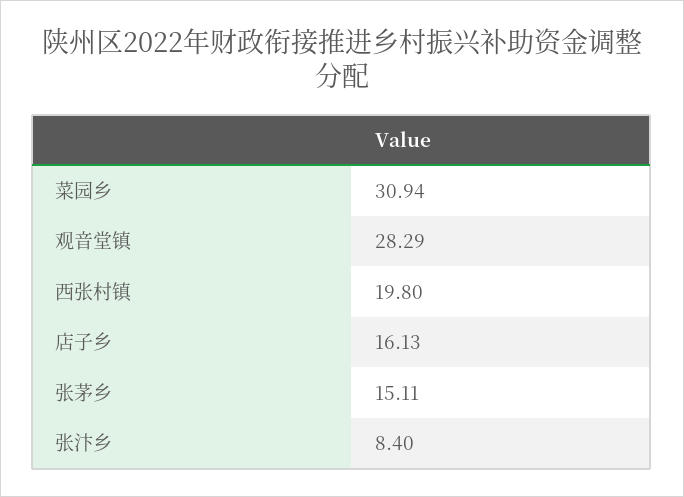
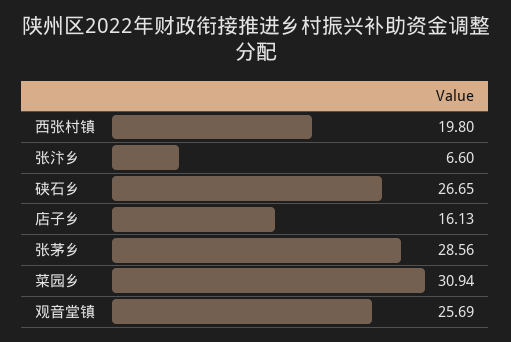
观音堂镇: 28.29 -> 25.69
张茅乡: 15.11 -> 28.56
张汴乡: 8.4 -> 6.6
硖石乡: none -> 26.65

